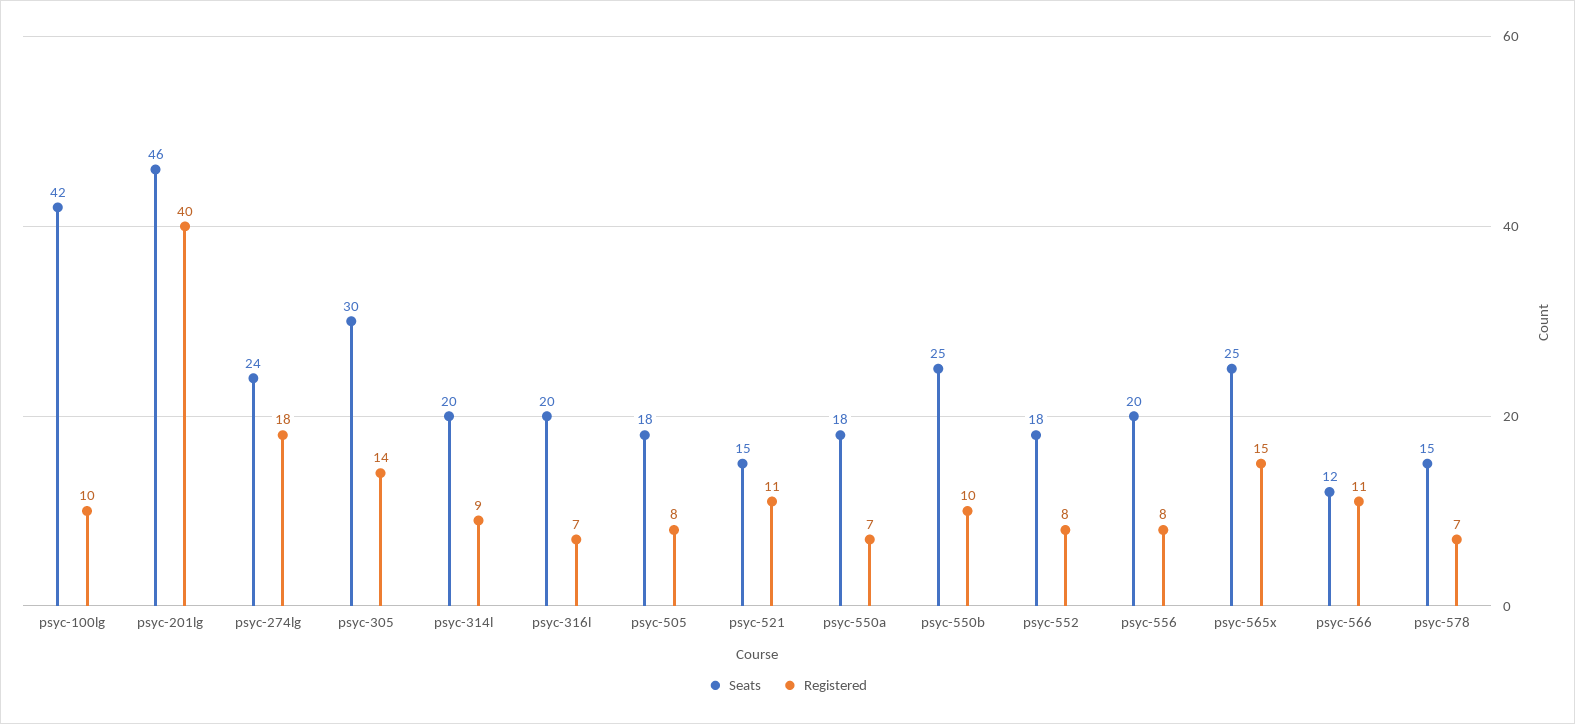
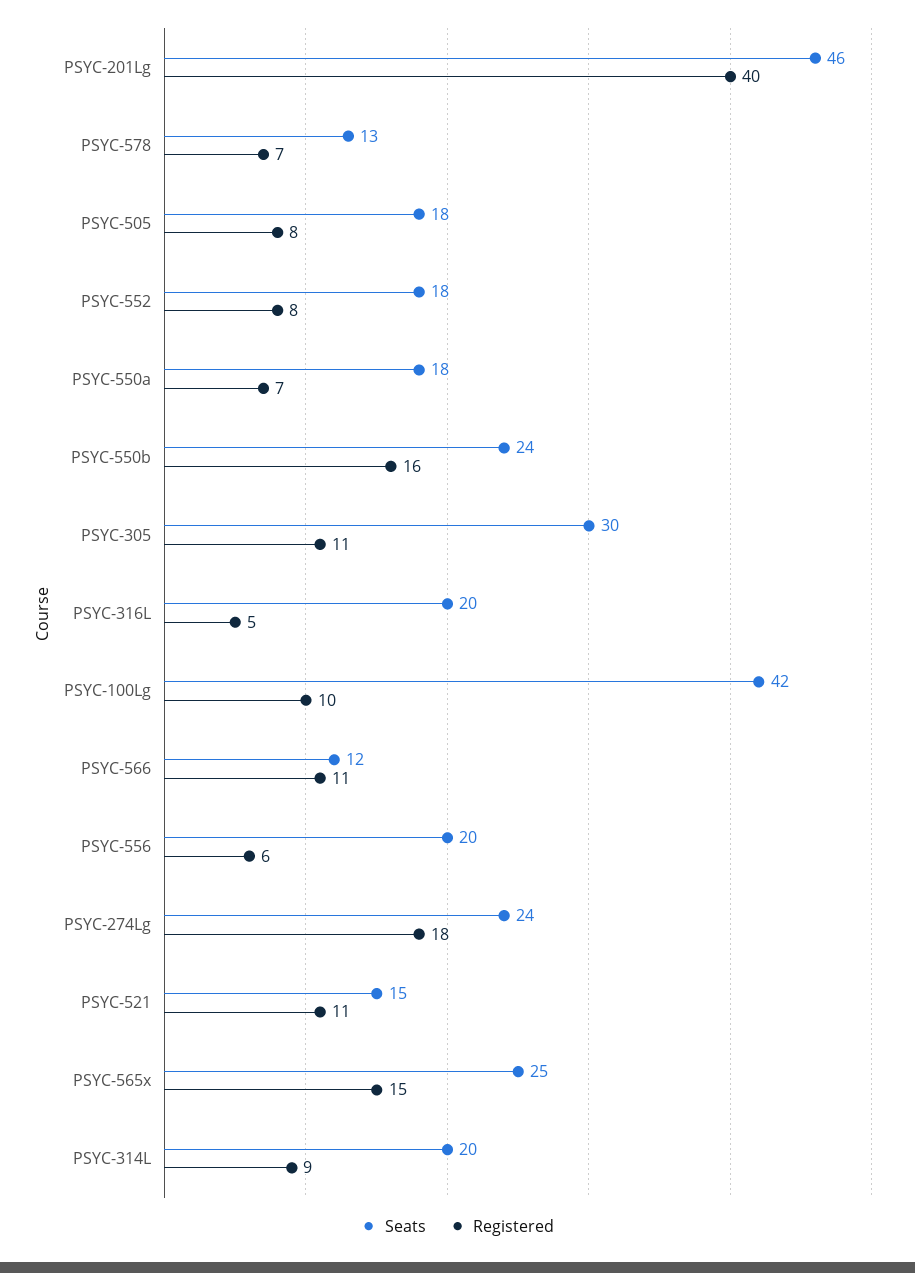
Registered, psyc-305: 14 -> 11
Registered, psyc-316l: 7 -> 5
Seats, psyc-550b: 25 -> 24
Registered, psyc-550b: 10 -> 16
Registered, psyc-556: 8 -> 6
Seats, psyc-578: 15 -> 13

